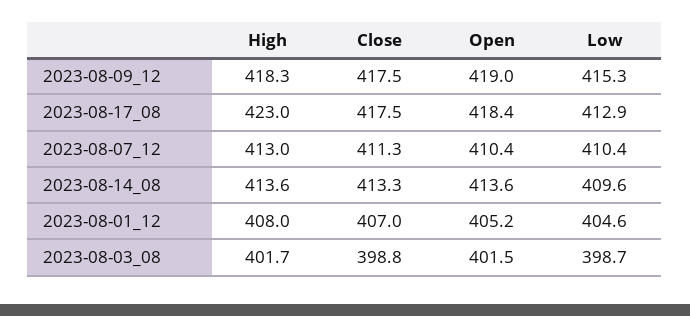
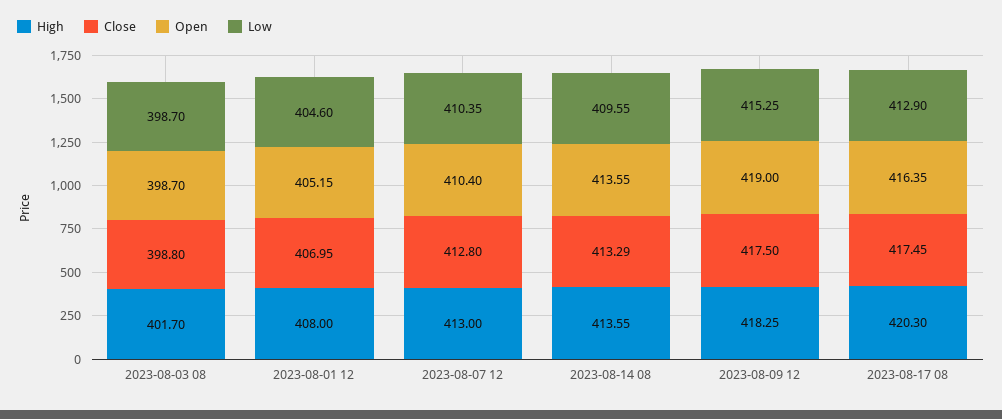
High, 2023-08-17_08: 423 -> 420.3
Open, 2023-08-17_08: 418.4 -> 416.35
Close, 2023-08-07_12: 411.3 -> 412.8
Open, 2023-08-03_08: 401.5 -> 398.7

